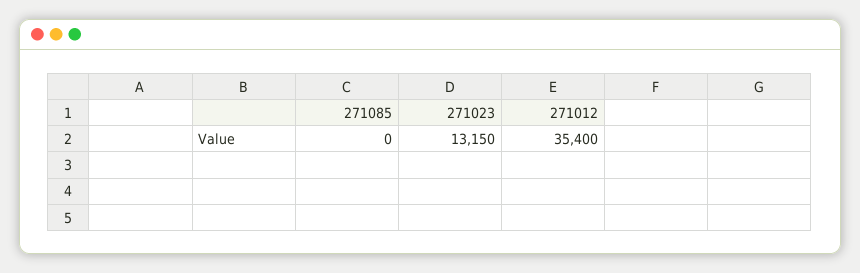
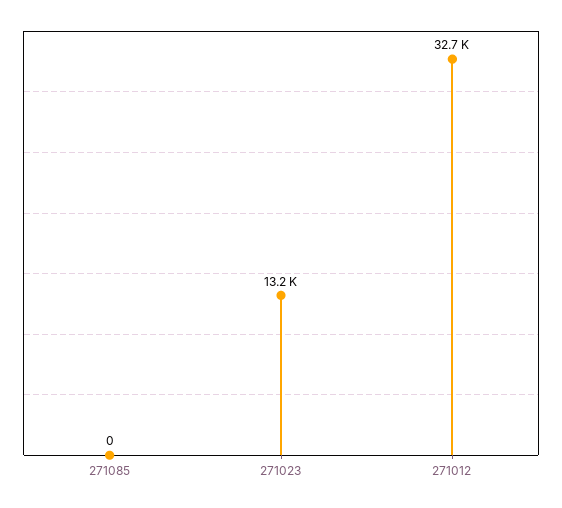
271012: 35400 -> 32700

